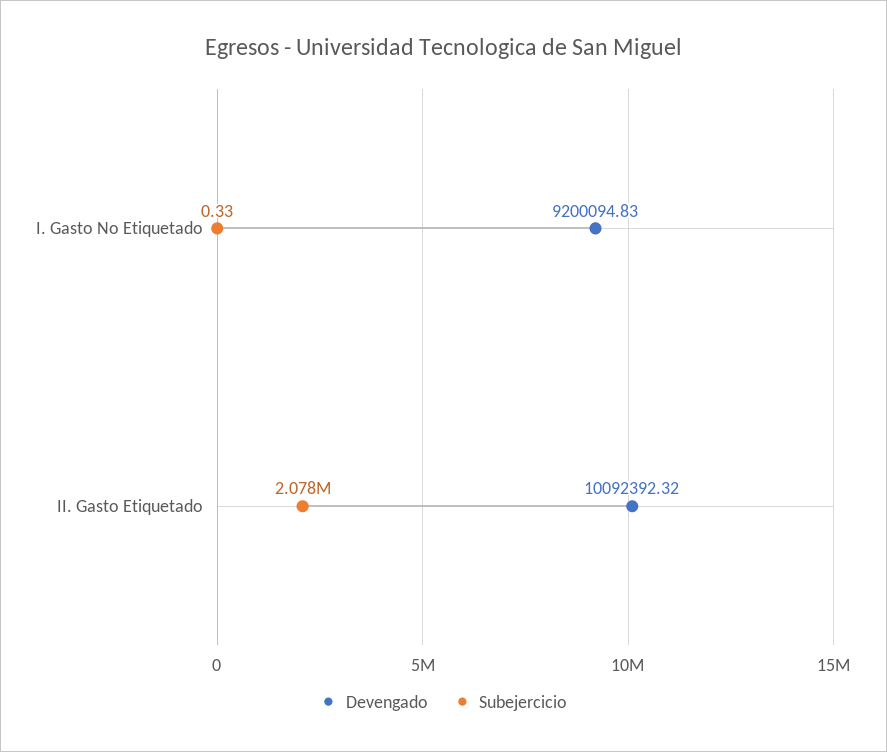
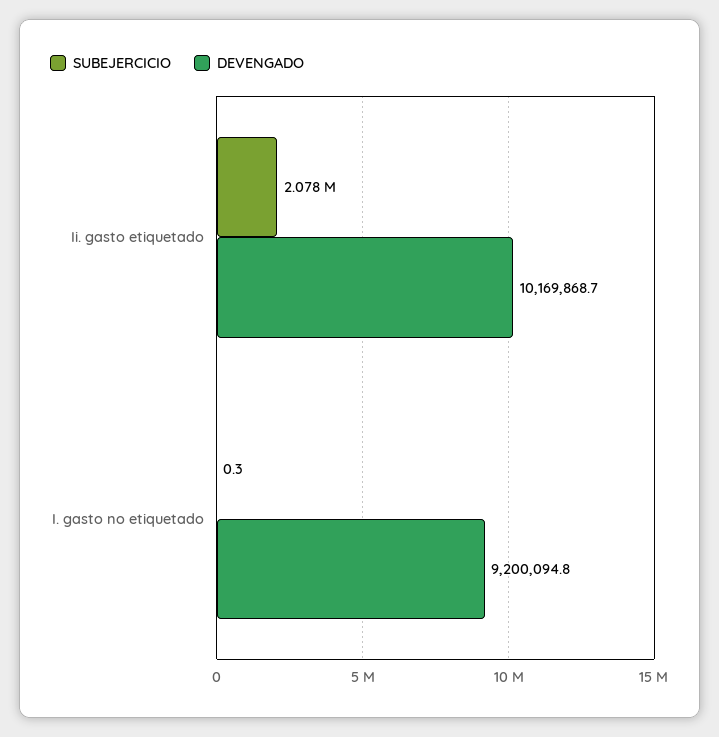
Devengado, II. Gasto Etiquetado: 10092392.32 -> 10169868.7

